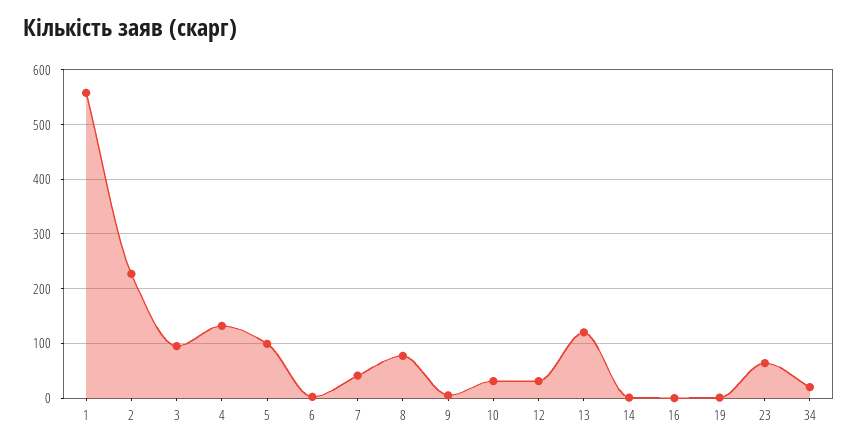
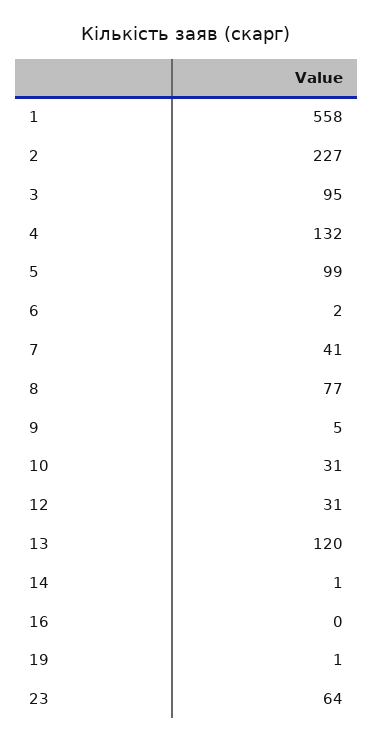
34: 20 -> none

